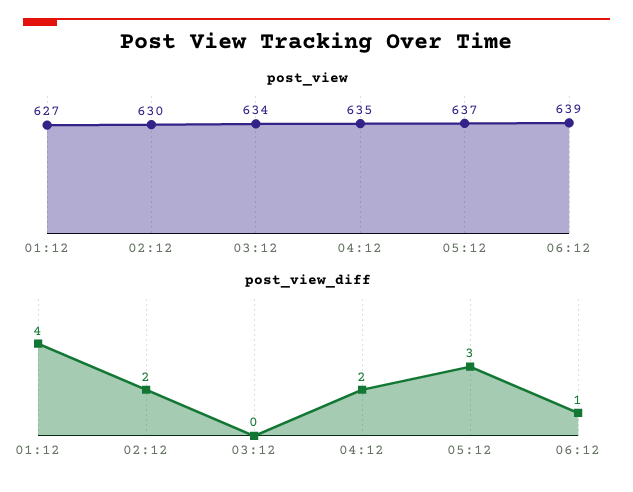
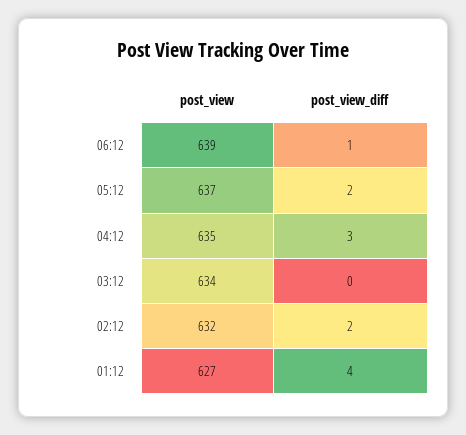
post_view, 02:12: 630 -> 632
post_view_diff, 04:12: 2 -> 3
post_view_diff, 05:12: 3 -> 2

